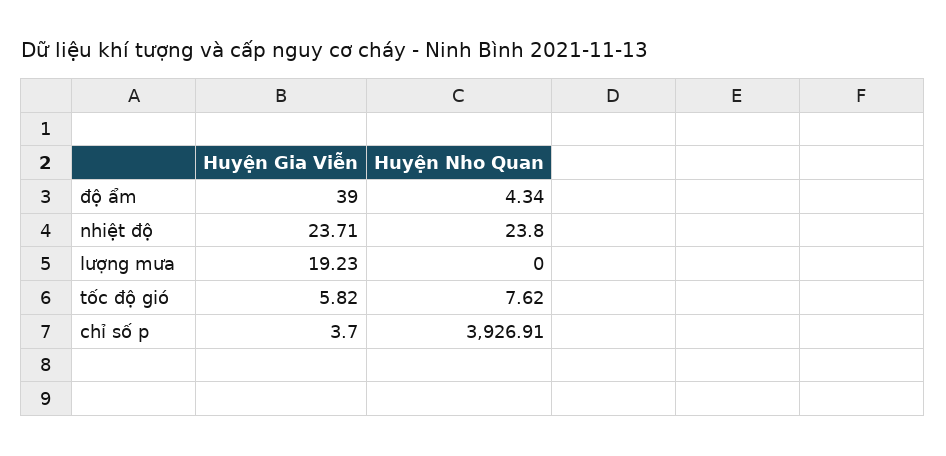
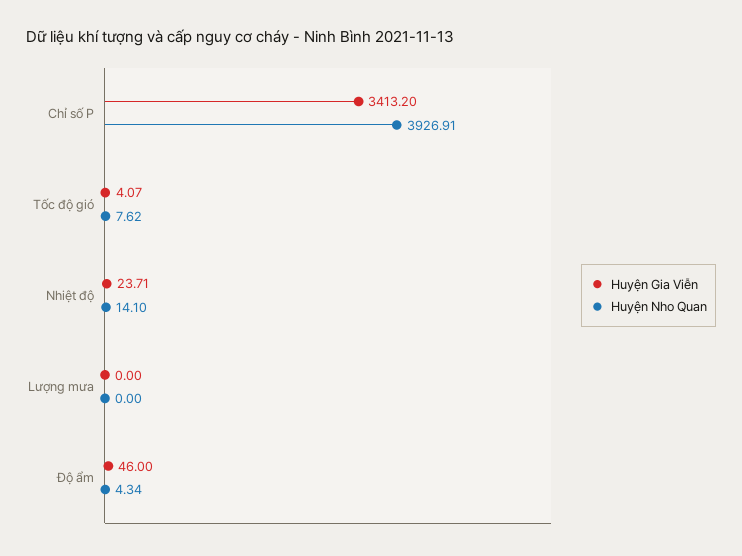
Huyện Gia Viễn, độ ẩm: 39 -> 46
Huyện Nho Quan, nhiệt độ: 23.8 -> 14.1
Huyện Gia Viễn, lượng mưa: 19.23 -> 0
Huyện Gia Viễn, tốc độ gió: 5.82 -> 4.07
Huyện Gia Viễn, chỉ số p: 3.7 -> 3413.2

